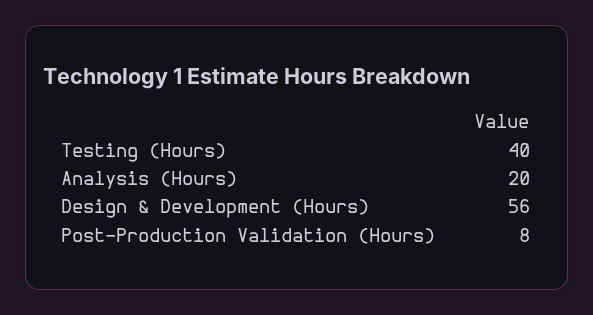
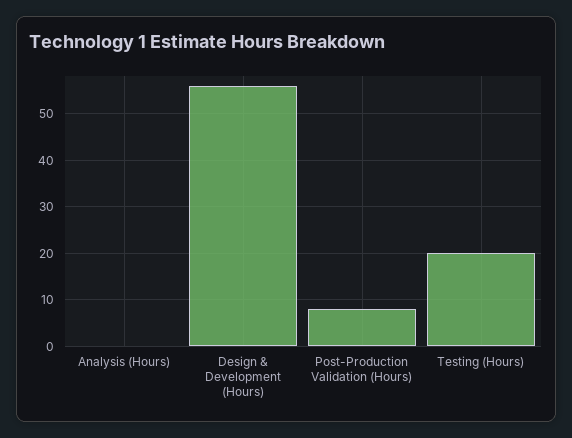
Testing (Hours): 40 -> 20
Analysis (Hours): 20 -> 0

